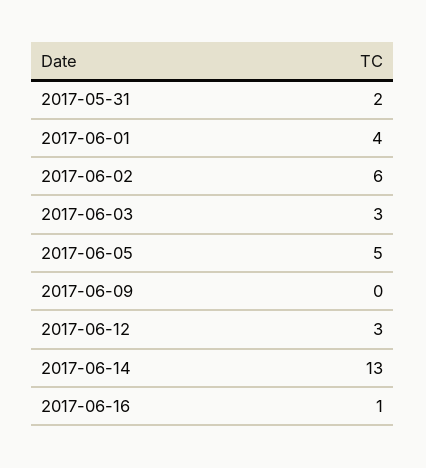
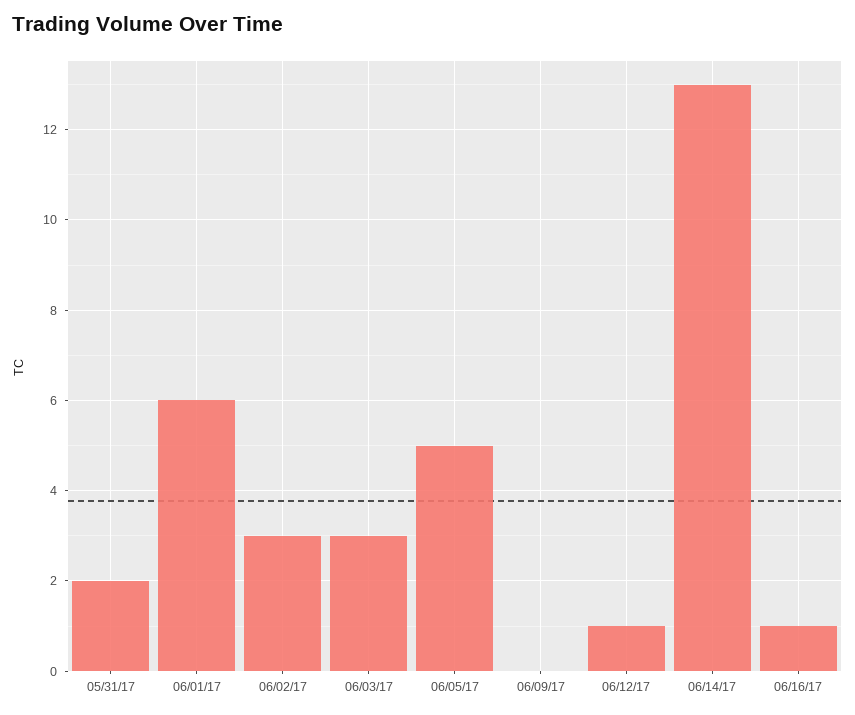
2017-06-01: 4 -> 6
2017-06-02: 6 -> 3
2017-06-12: 3 -> 1

